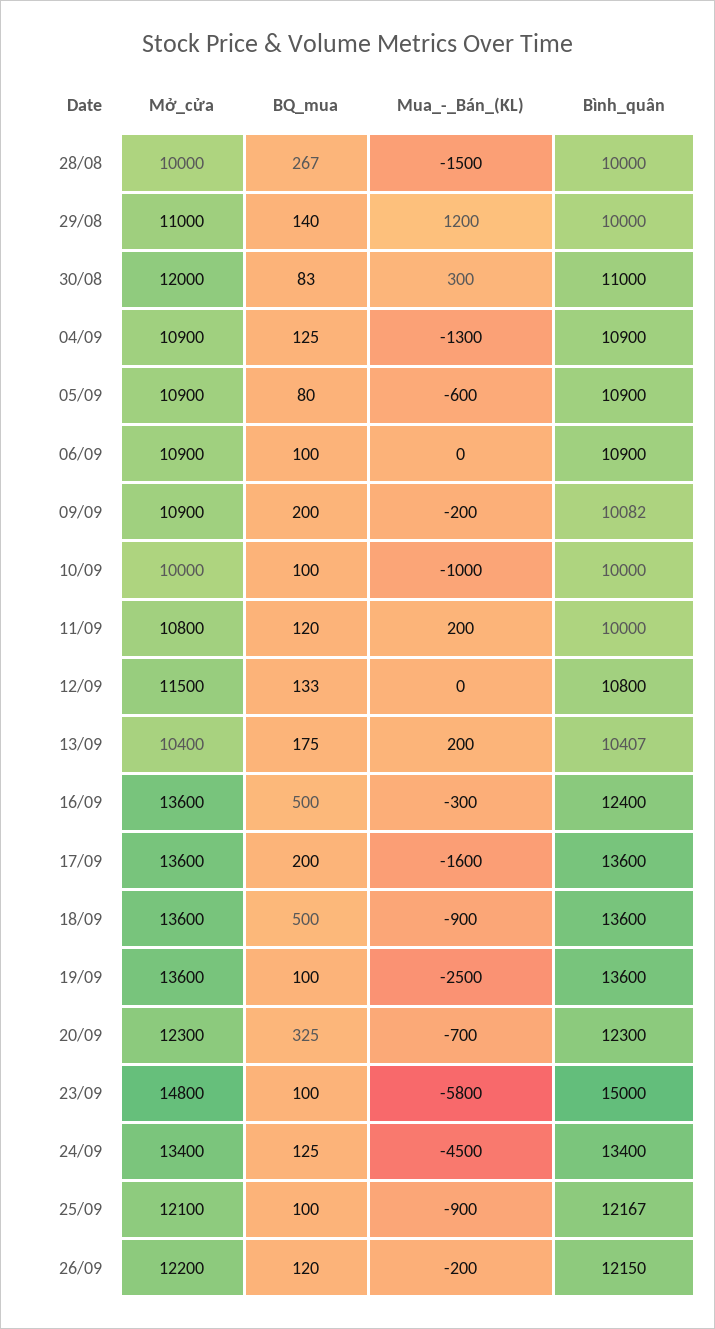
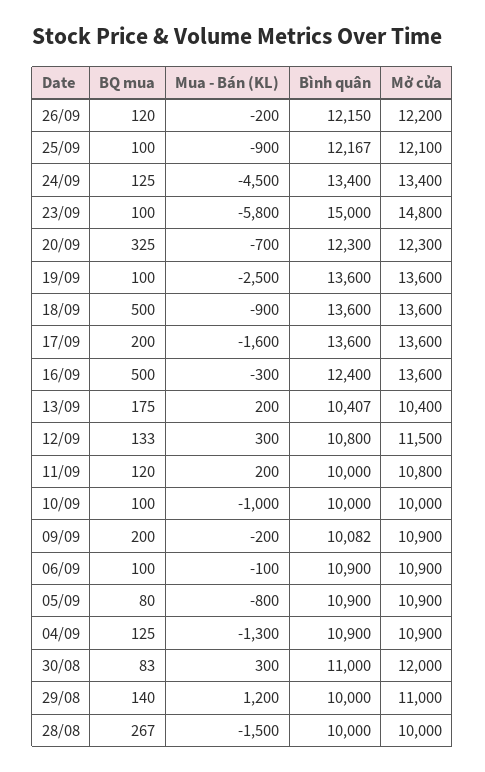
Mua_-_Bán_(KL), 05/09: -600 -> -800
Mua_-_Bán_(KL), 06/09: 0 -> -100
Mua_-_Bán_(KL), 12/09: 0 -> 300

